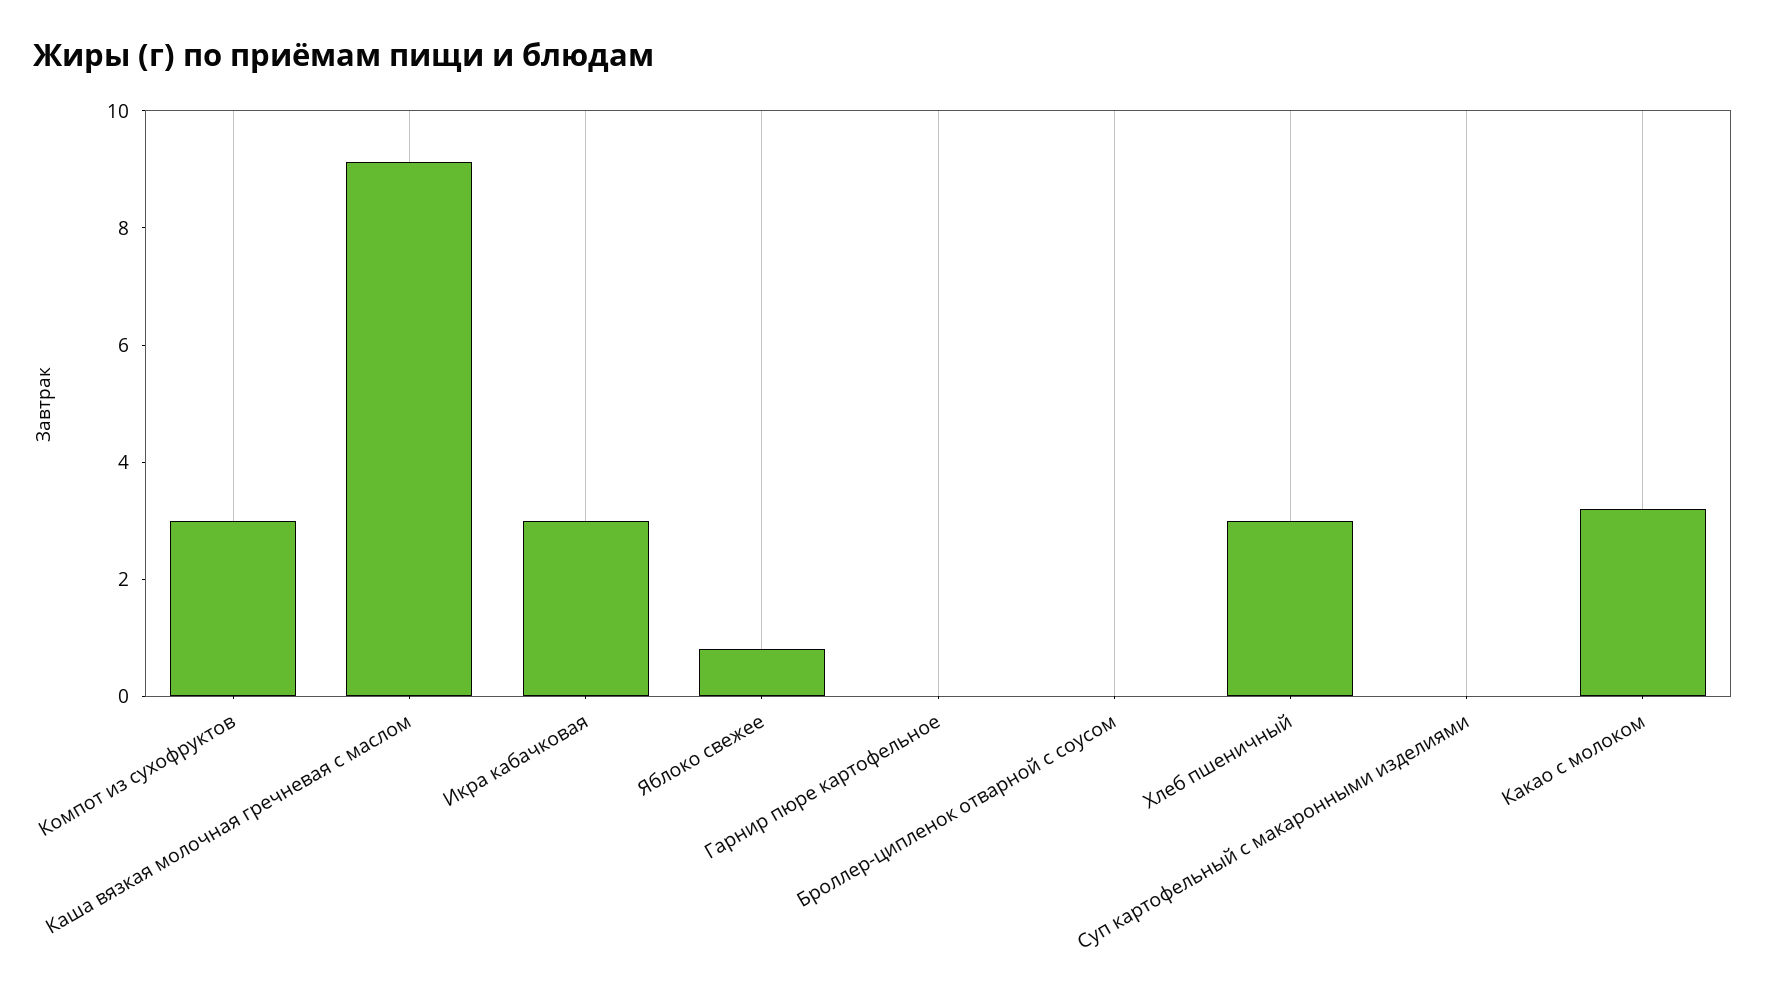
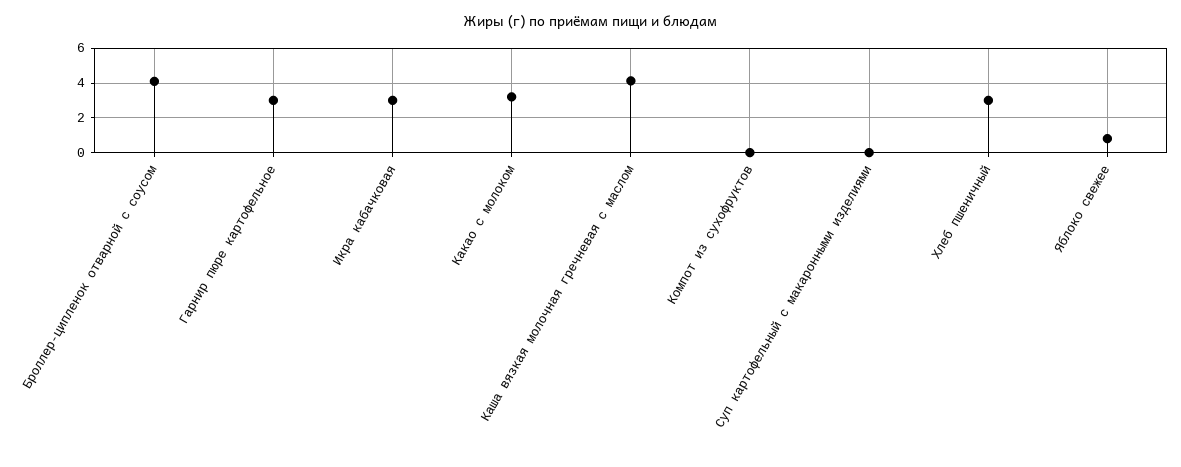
Компот из сухофруктов: 3 -> 0
Каша вязкая молочная гречневая с маслом: 9 -> 4
Гарнир пюре картофельное: 0 -> 3
Броллер-ципленок отварной с соусом: 0 -> 4

